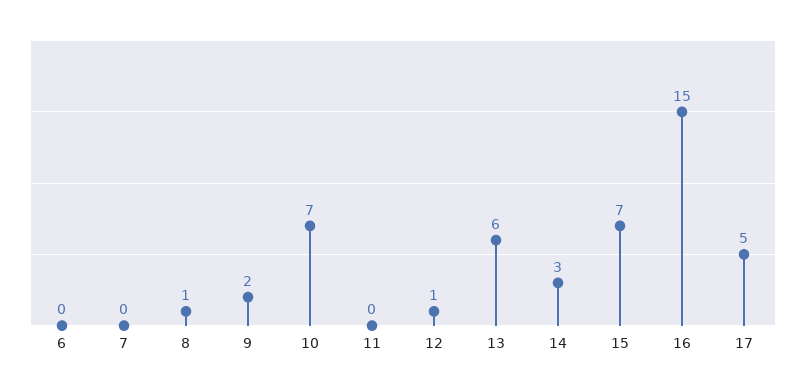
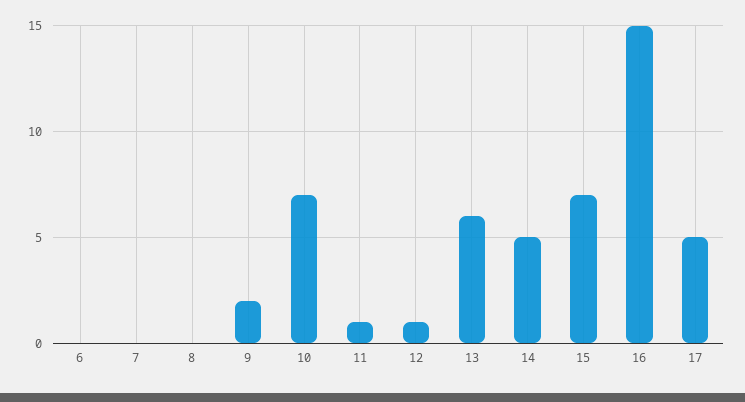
8: 1 -> 0
11: 0 -> 1
14: 3 -> 5

